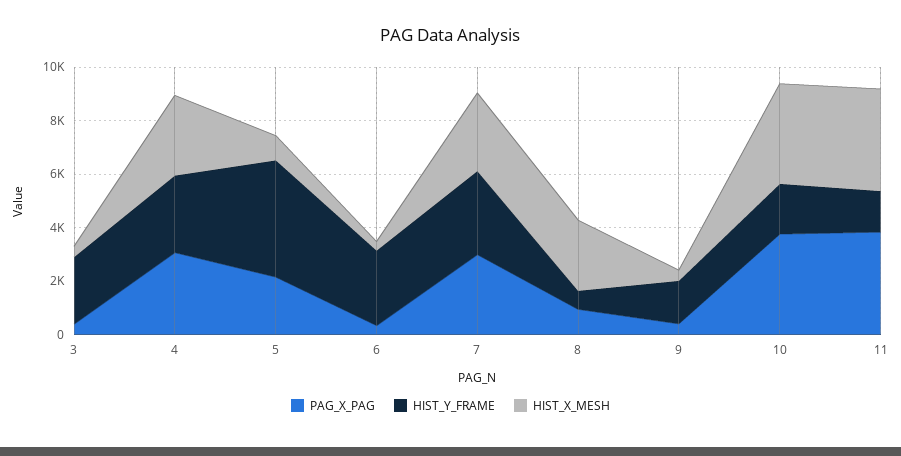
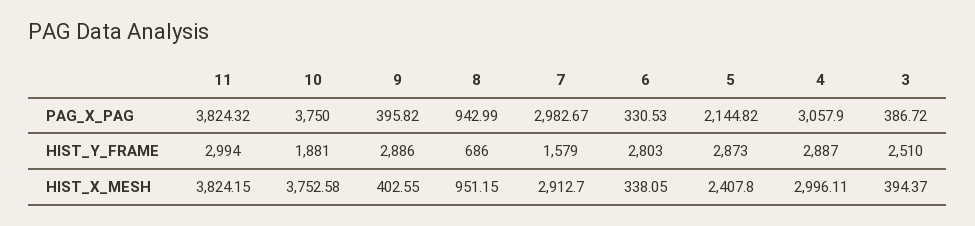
HIST_Y_FRAME, 5: 4500 -> 2873
HIST_X_MESH, 5: 1000 -> 2407.8
HIST_Y_FRAME, 7: 3000 -> 1579
HIST_X_MESH, 8: 2500 -> 951.15
HIST_Y_FRAME, 9: 1500 -> 2886
HIST_Y_FRAME, 11: 1500 -> 2994

